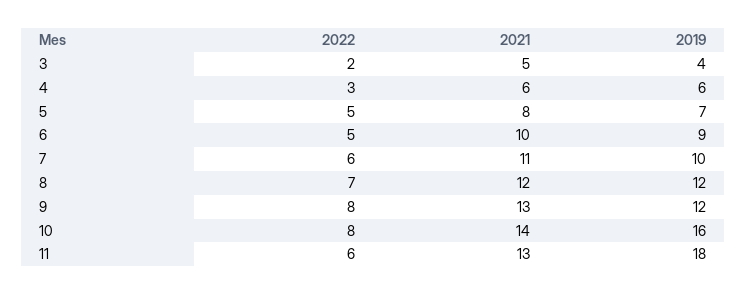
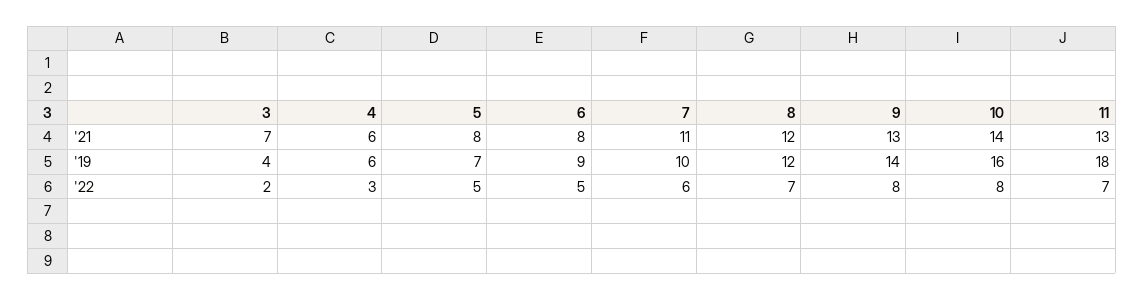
2021, 3: 5 -> 7
2021, 6: 10 -> 8
2019, 9: 12 -> 14
2022, 11: 6 -> 7

